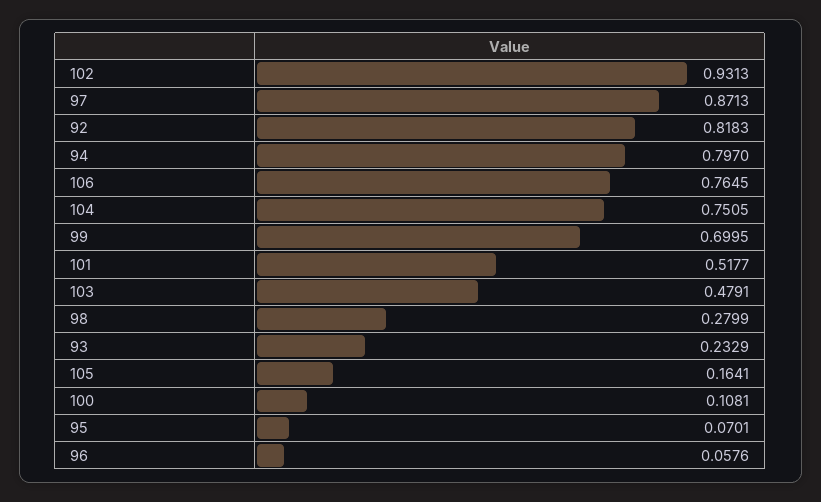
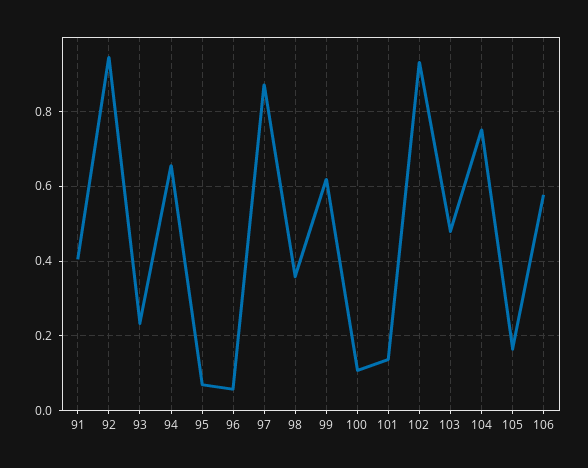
92: 0.8183 -> 0.94
94: 0.797 -> 0.66
106: 0.7645 -> 0.58
99: 0.6995 -> 0.62
101: 0.5177 -> 0.14
98: 0.2799 -> 0.36
91: none -> 0.4

